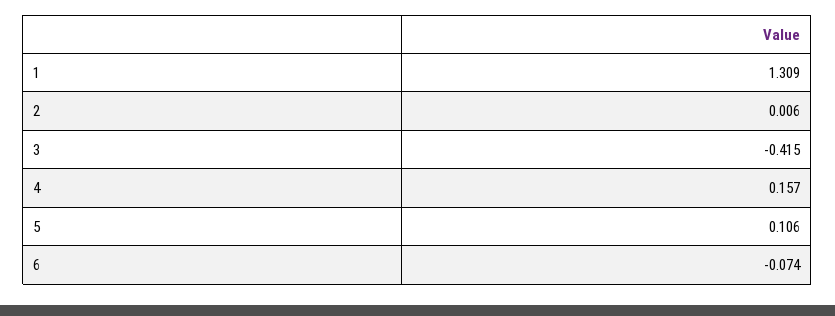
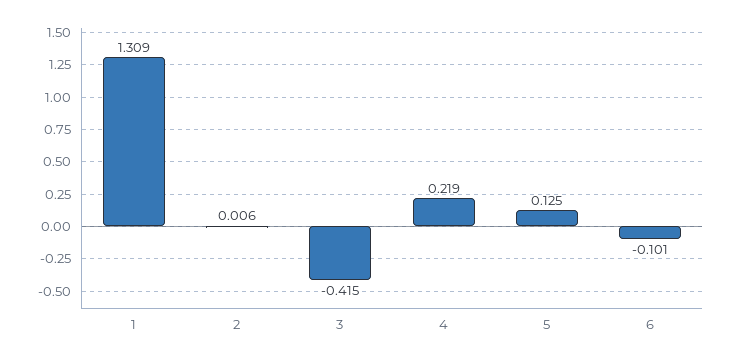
4: 0.157 -> 0.219
5: 0.106 -> 0.125
6: -0.074 -> -0.101

